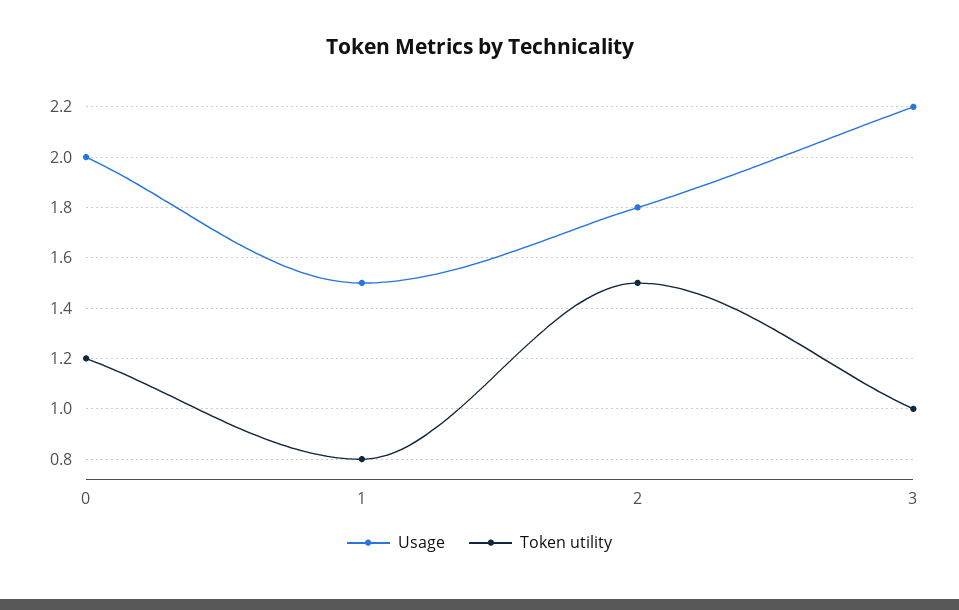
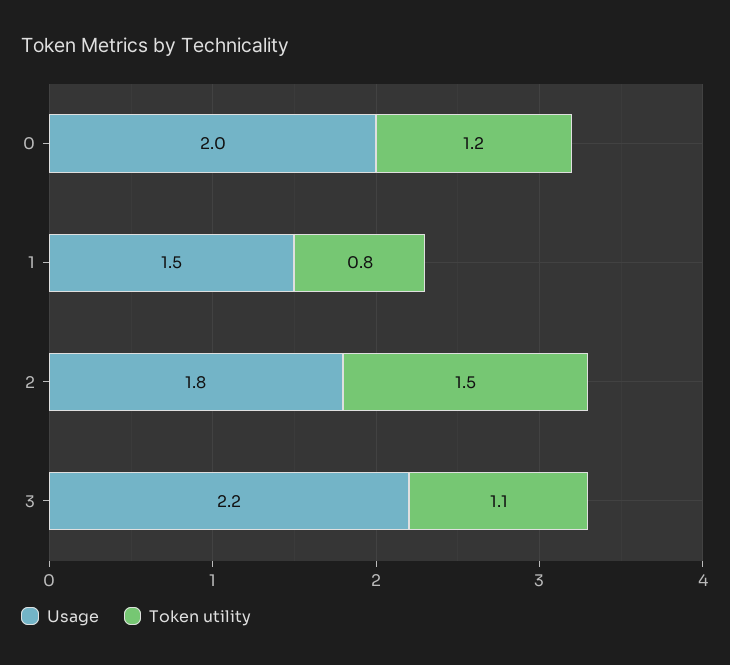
Token utility, 3: 1 -> 1.1

